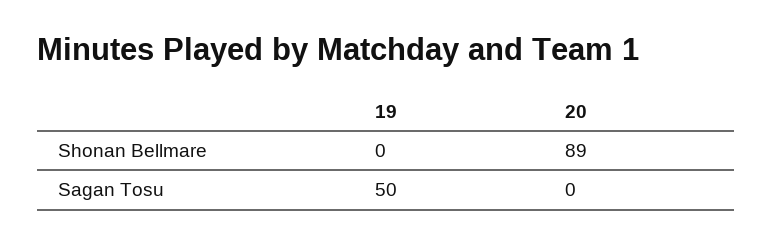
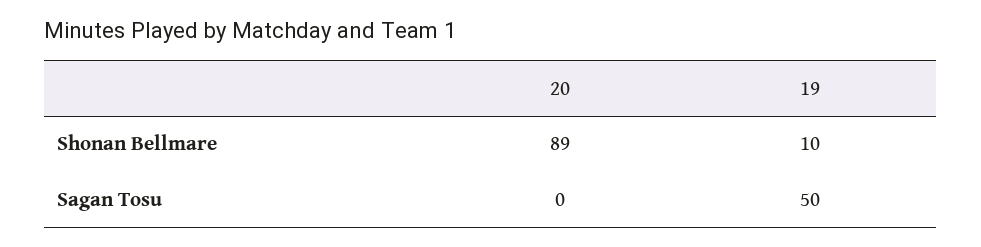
19, Shonan Bellmare: 0 -> 10

